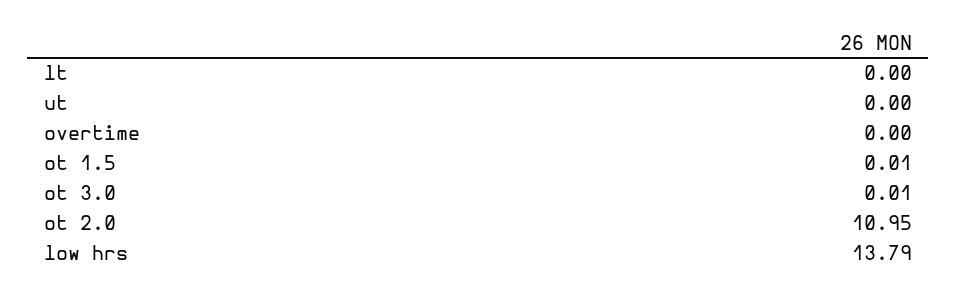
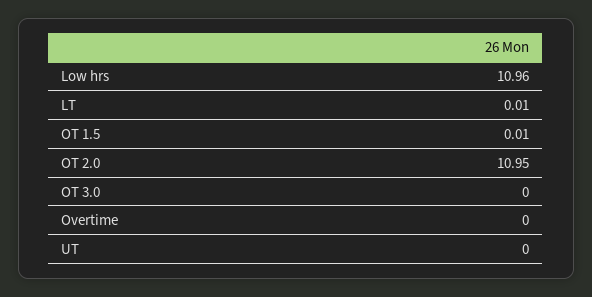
lt: 0 -> 0.01
ot 3.0: 0.01 -> 0
low hrs: 13.79 -> 10.96

